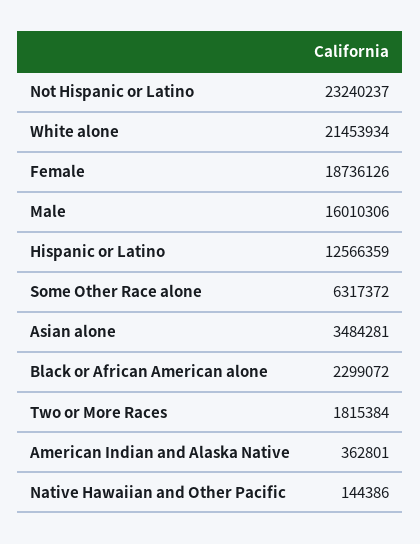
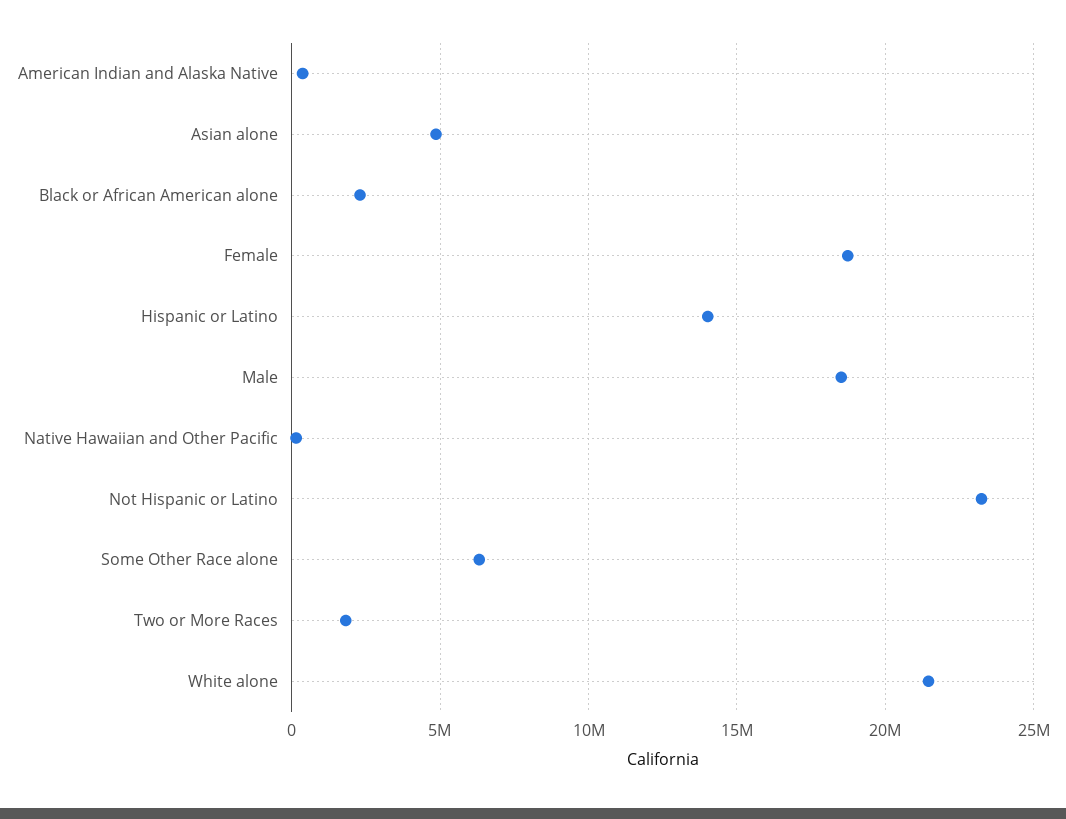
Male: 16010306 -> 18500000
Hispanic or Latino: 12566359 -> 14000000
Asian alone: 3484281 -> 5000000

